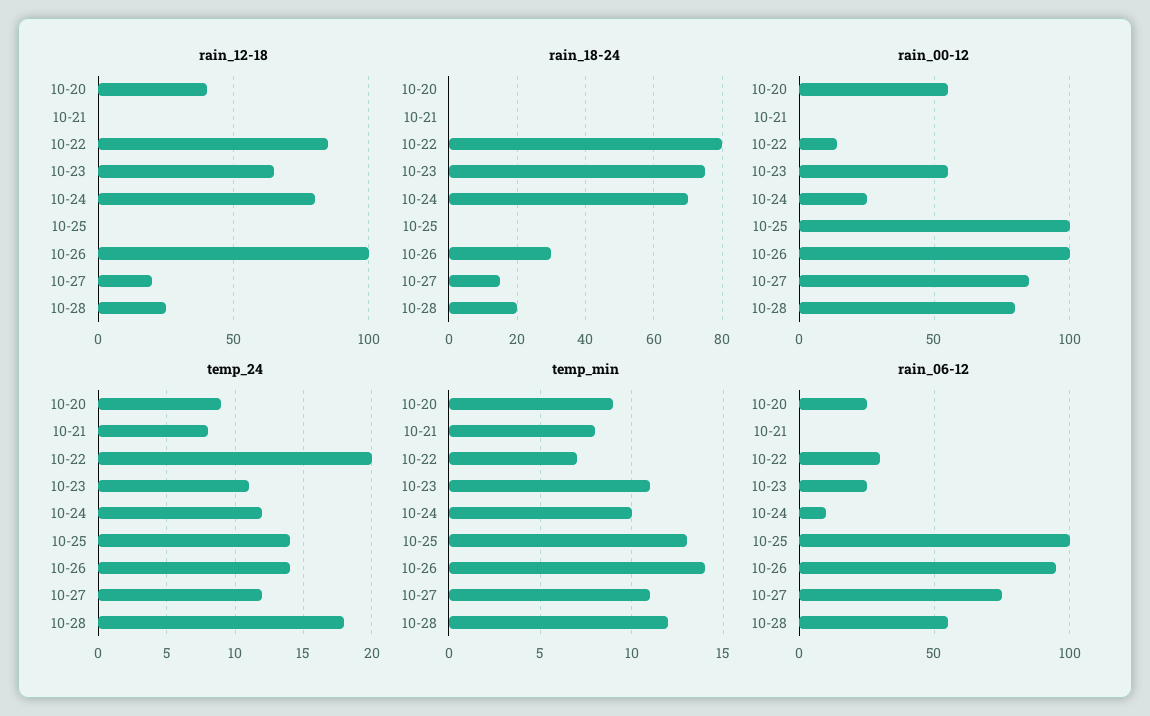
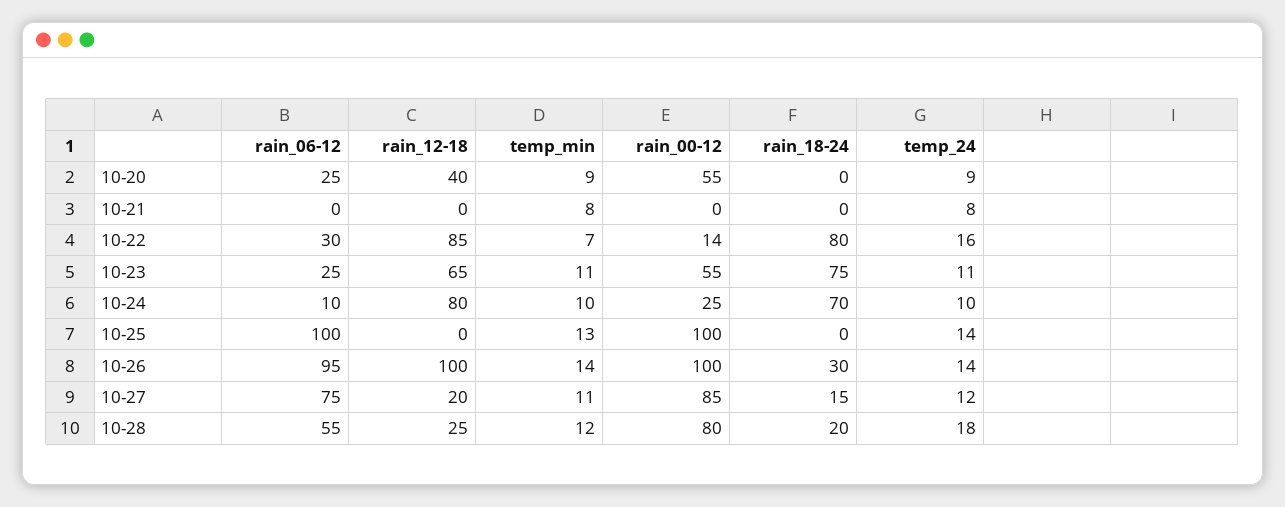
temp_24, 10-22: 20 -> 16
temp_24, 10-24: 12 -> 10

